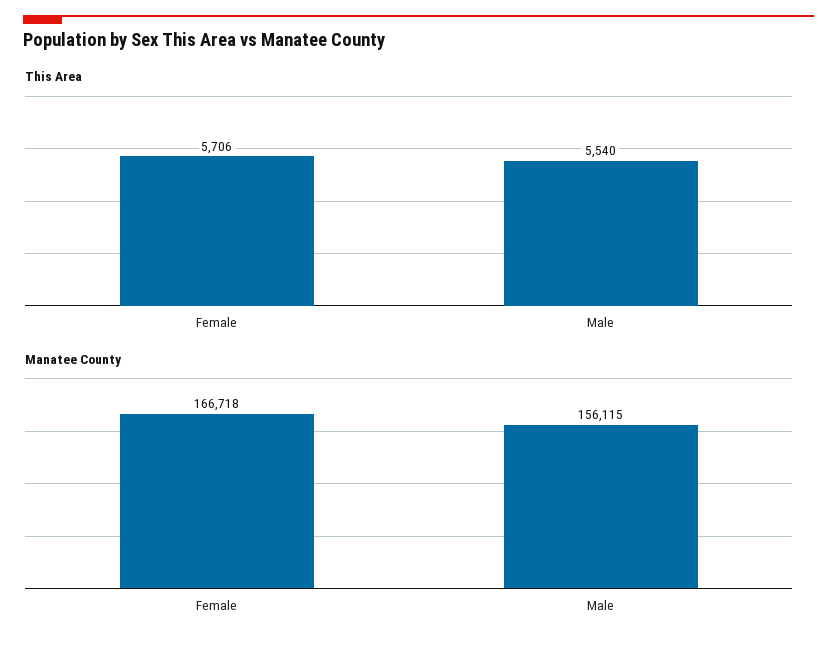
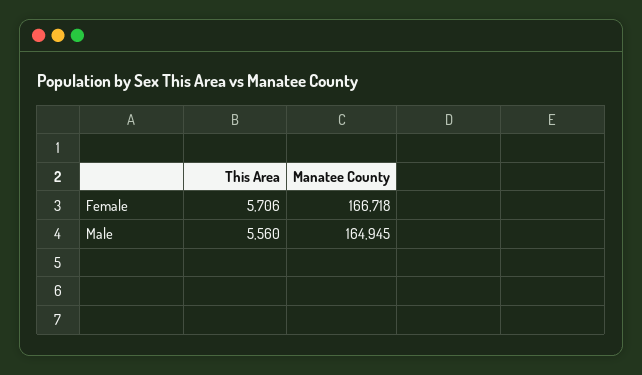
This Area, Male: 5540 -> 5560
Manatee County, Male: 156115 -> 164945

